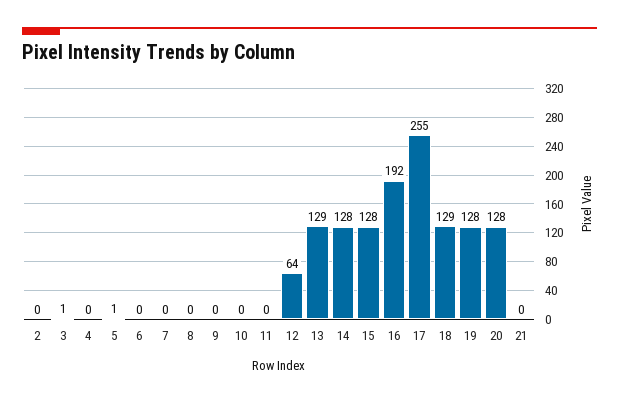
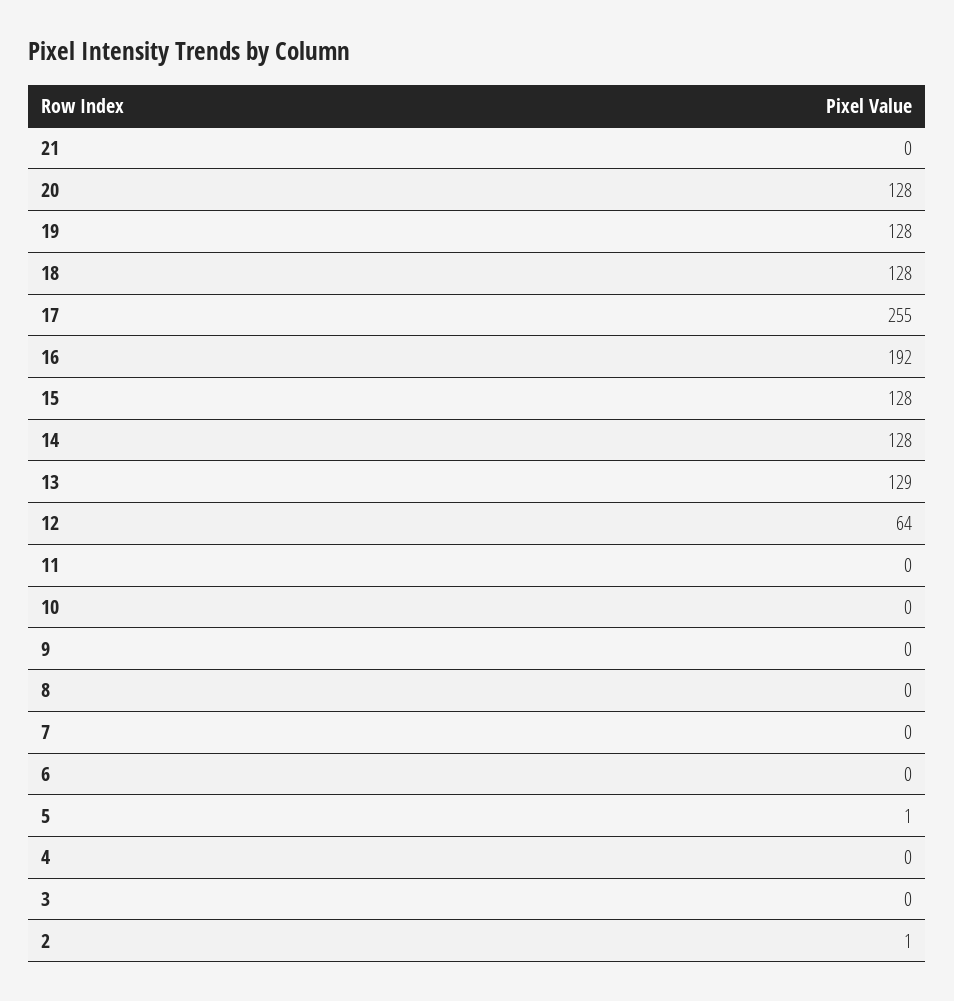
2: 0 -> 1
3: 1 -> 0
18: 129 -> 128

